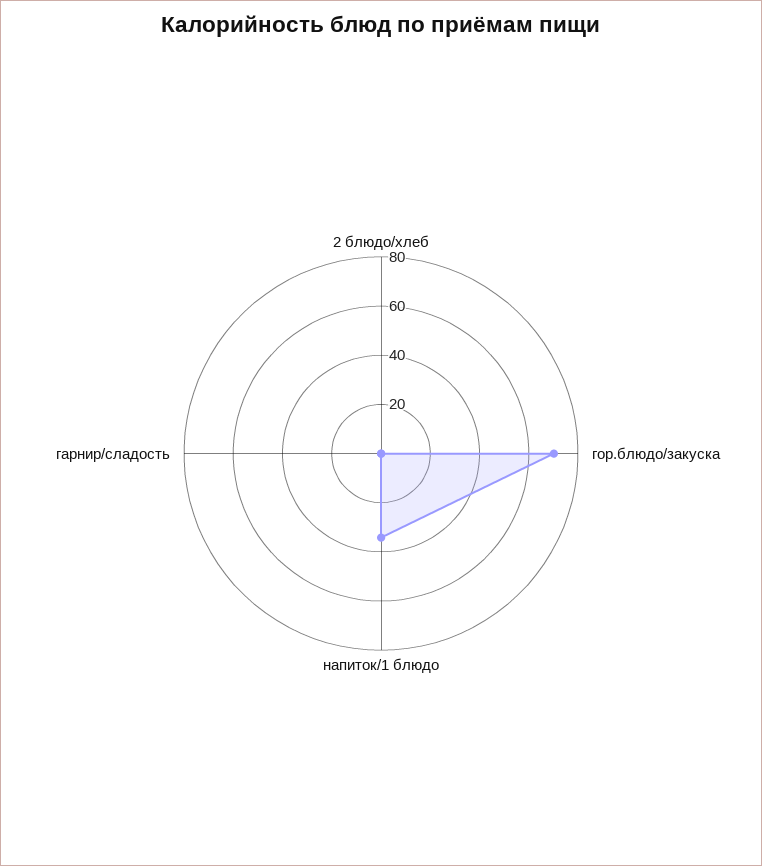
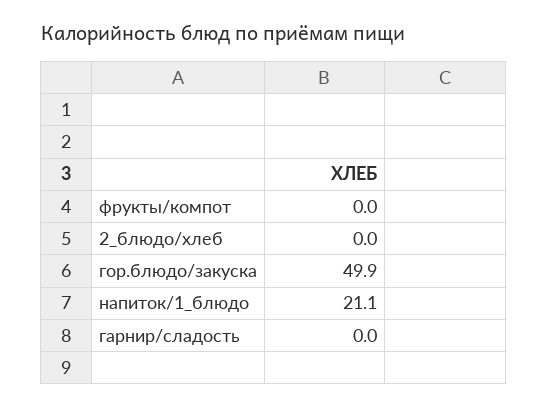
гор.блюдо/закуска: 70 -> 49.9
напиток/1 блюдо: 35 -> 21.1
фрукты/компот: none -> 0

